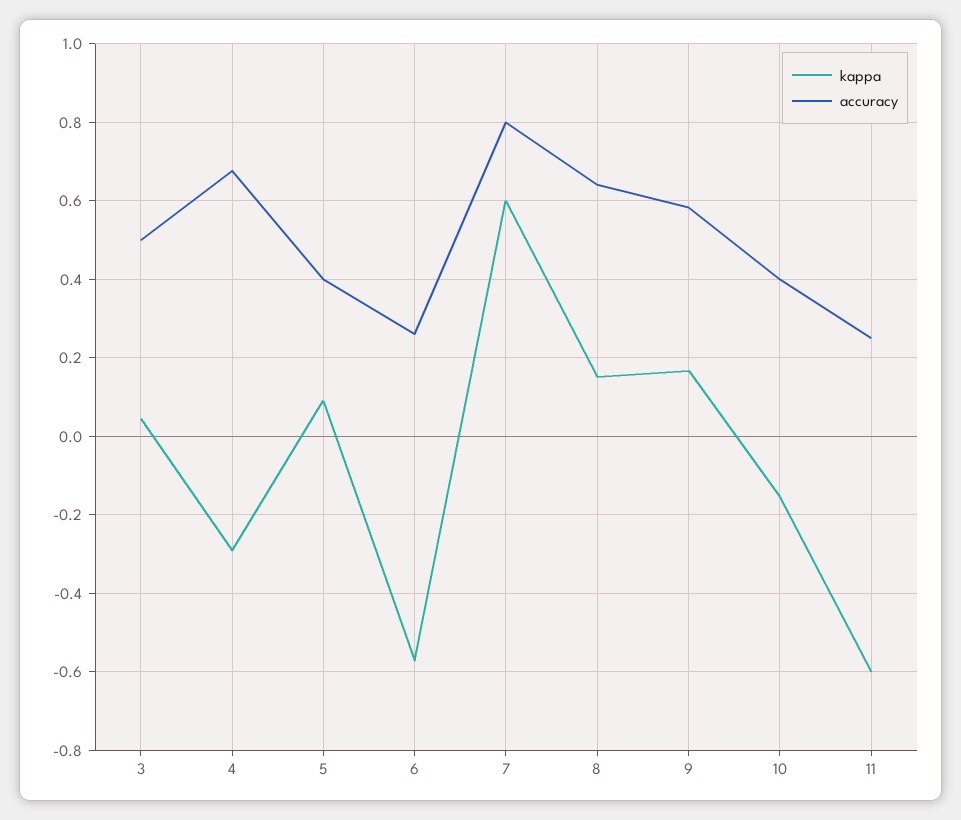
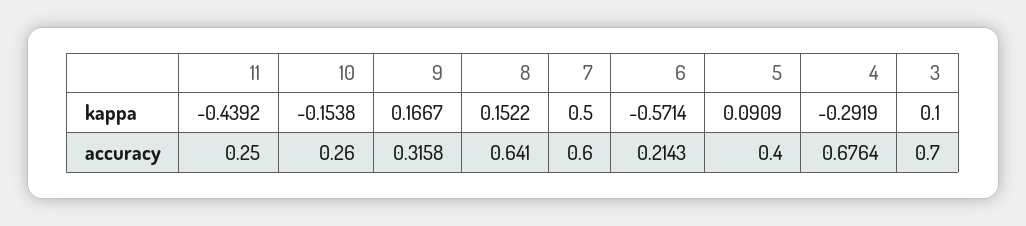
kappa, 3: 0.04 -> 0.1
accuracy, 3: 0.5 -> 0.7
accuracy, 6: 0.26 -> 0.2143
kappa, 7: 0.6 -> 0.5
accuracy, 7: 0.8 -> 0.6
accuracy, 9: 0.58 -> 0.3158
accuracy, 10: 0.4 -> 0.26
kappa, 11: -0.6 -> -0.4392

